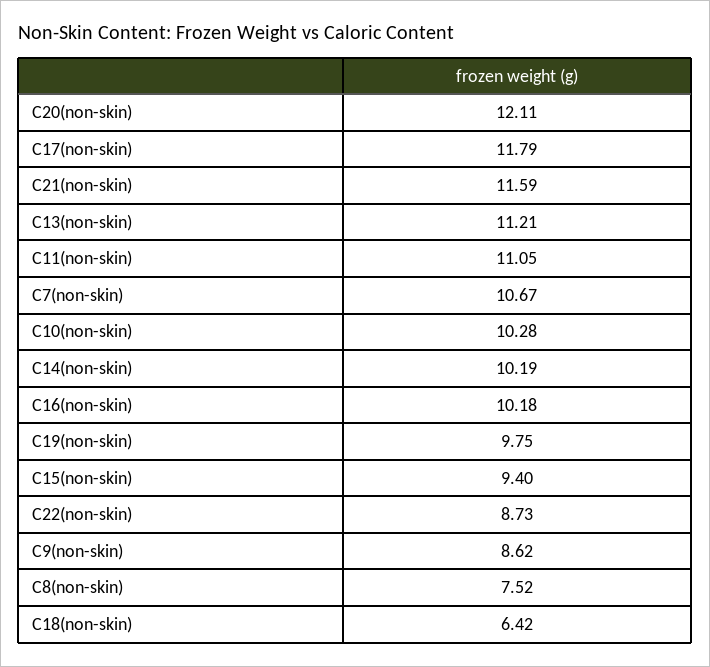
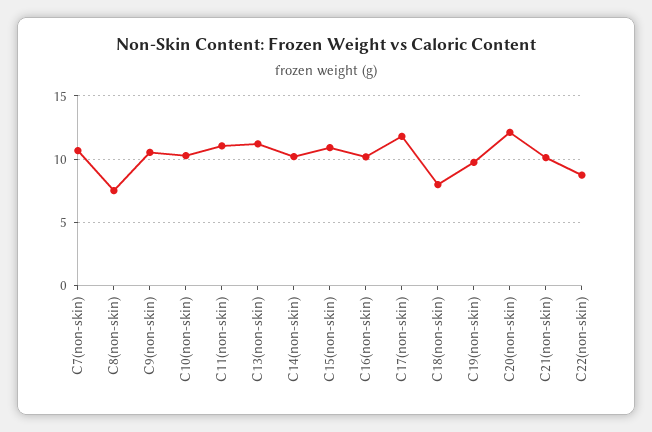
C21(non-skin): 11.59 -> 10
C15(non-skin): 9.4 -> 11
C9(non-skin): 8.62 -> 10.5
C18(non-skin): 6.42 -> 8

